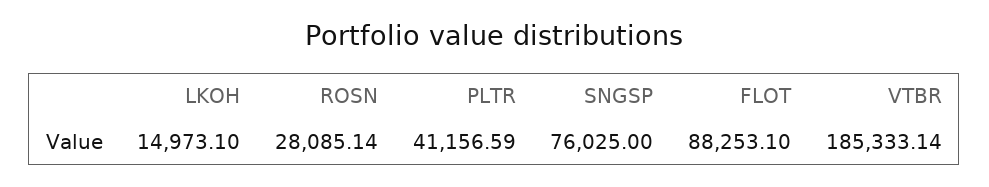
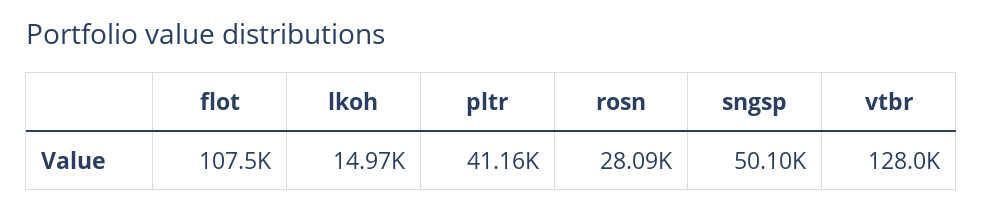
SNGSP: 76025 -> 50100
FLOT: 88253.1 -> 107500
VTBR: 185333.14 -> 128000

